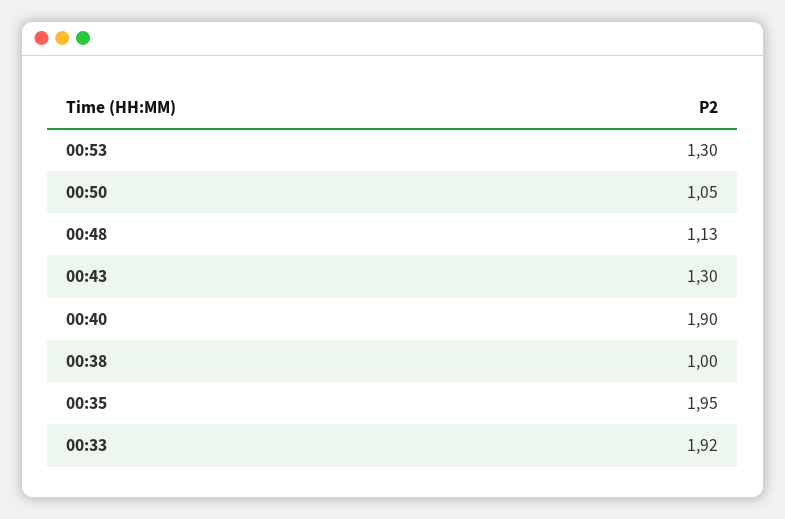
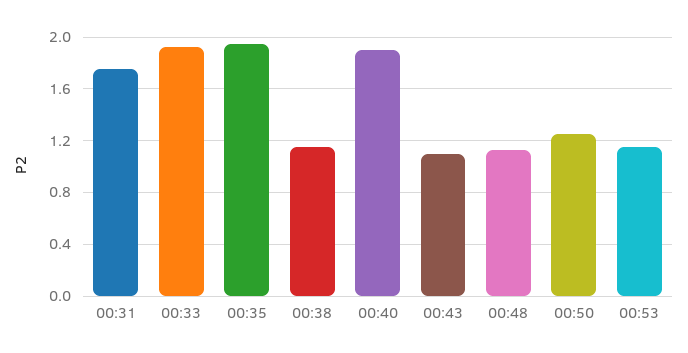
00:53: 1.3 -> 1.15
00:50: 1.05 -> 1.25
00:43: 1.3 -> 1.1
00:38: 1 -> 1.15
00:31: none -> 1.75

